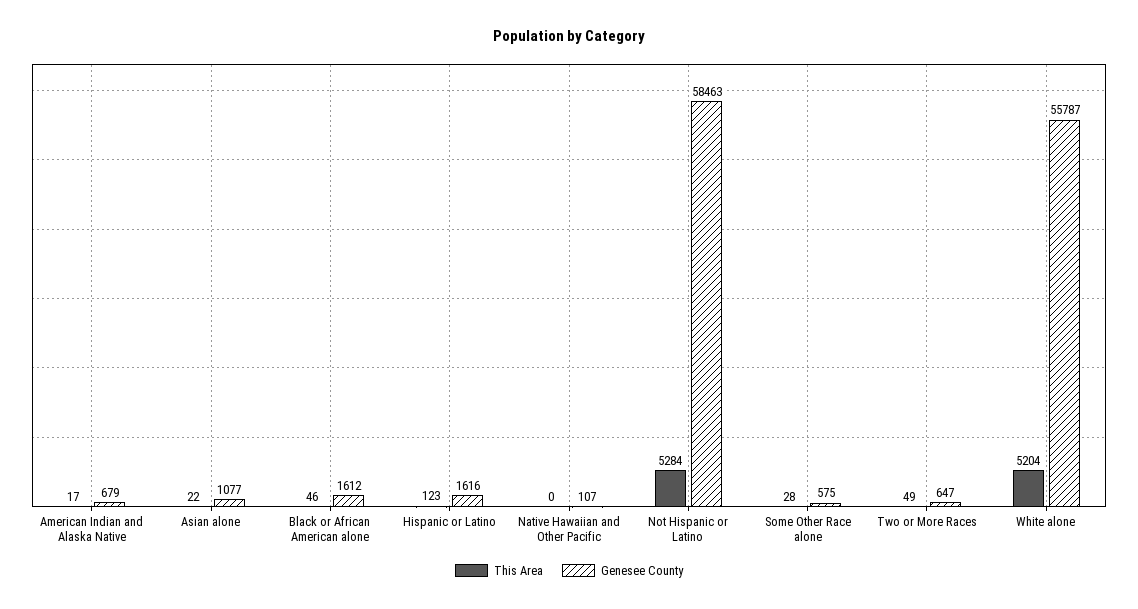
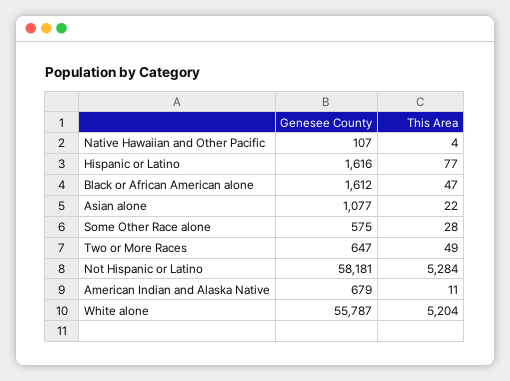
This Area, American Indian and Alaska Native: 17 -> 11
This Area, Black or African American alone: 46 -> 47
This Area, Hispanic or Latino: 123 -> 77
This Area, Native Hawaiian and Other Pacific: 0 -> 4
Genesee County, Not Hispanic or Latino: 58463 -> 58181

